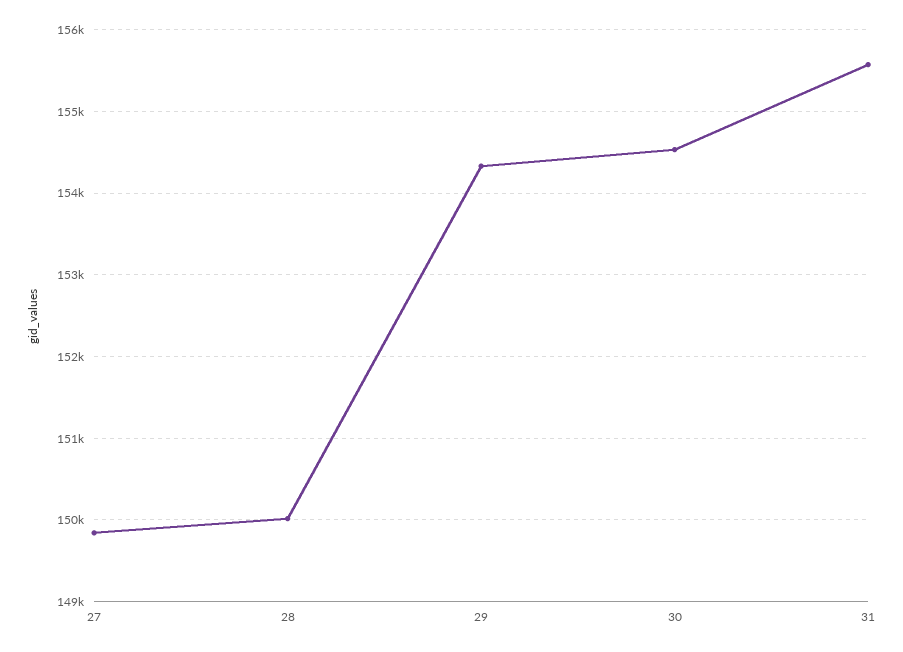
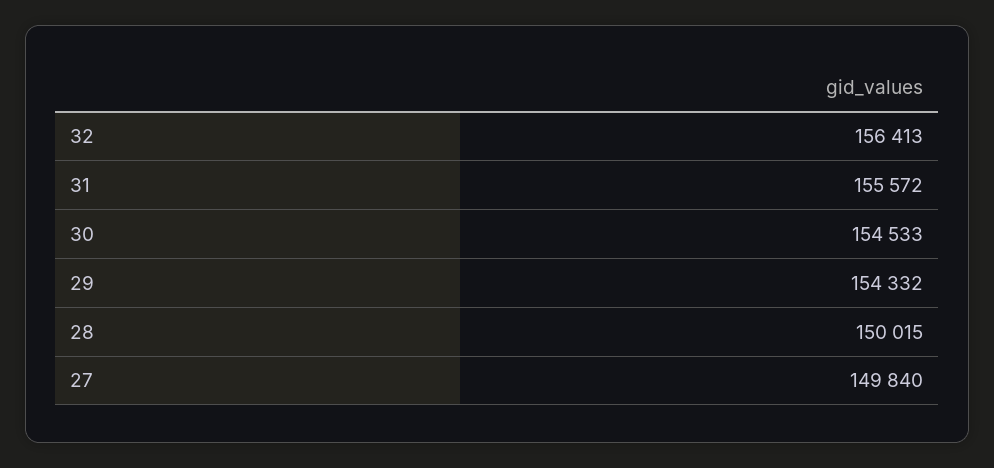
32: none -> 156413

